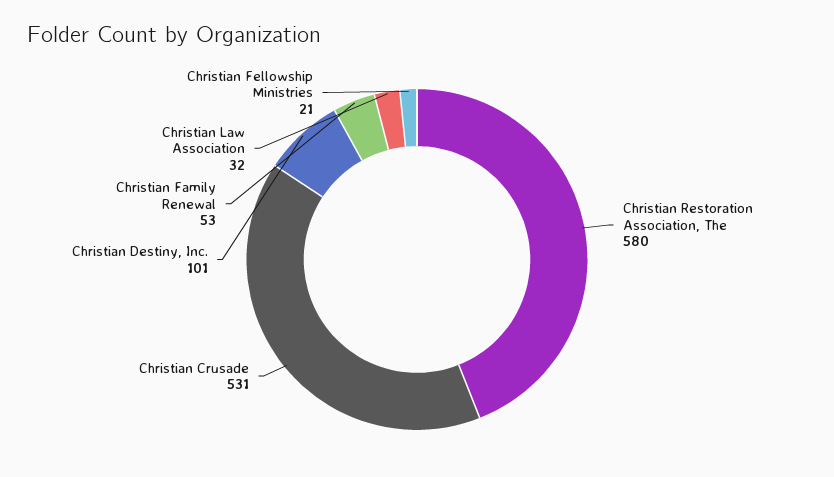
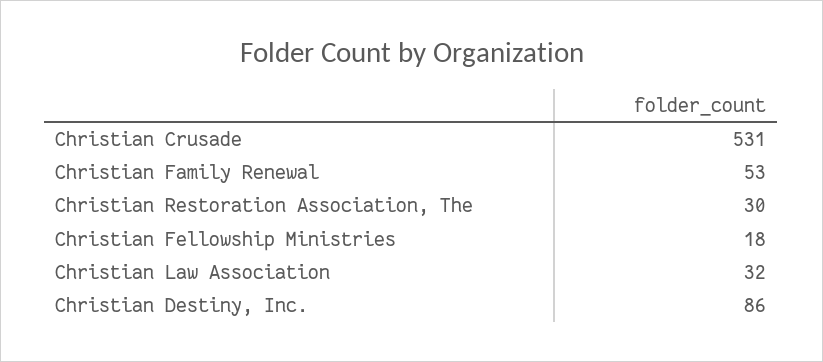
Christian Restoration Association, The: 580 -> 30
Christian Destiny, Inc.: 101 -> 86
Christian Fellowship Ministries: 21 -> 18

